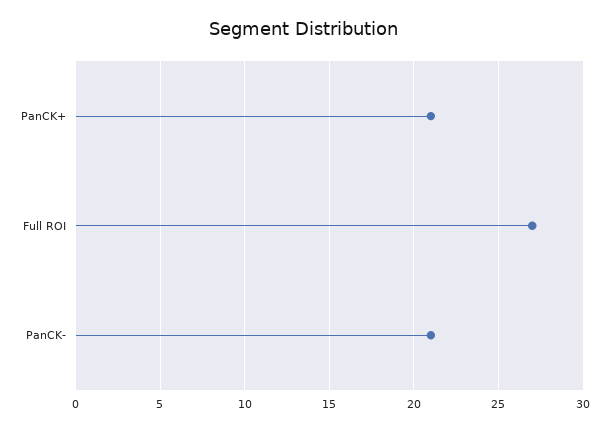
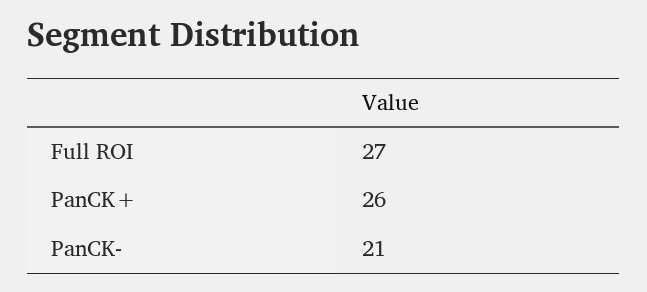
PanCK+: 21 -> 26

